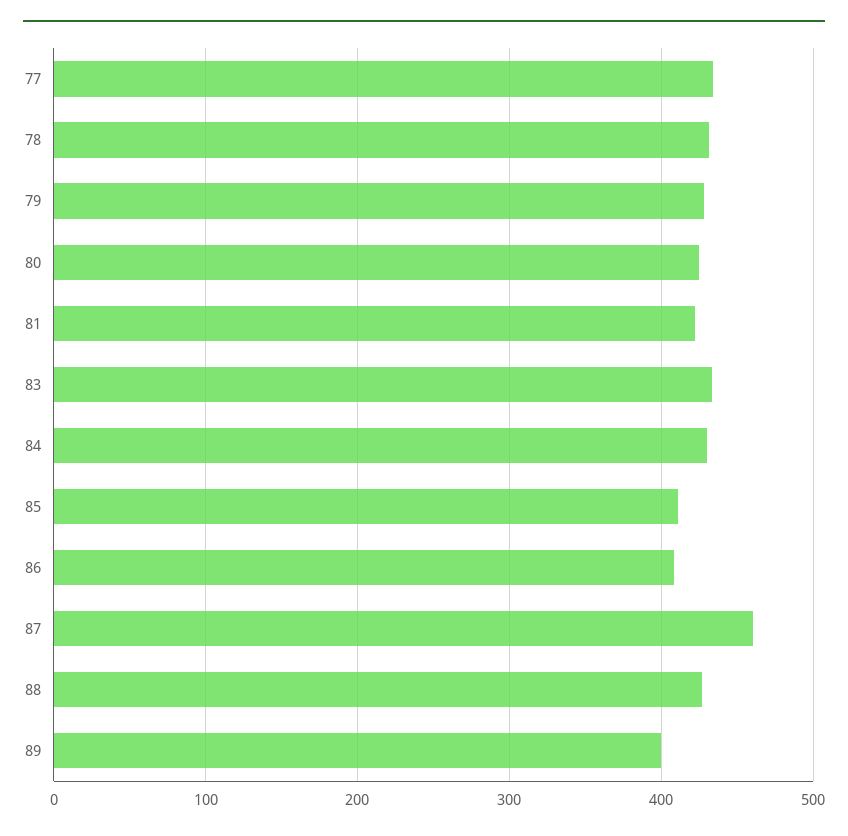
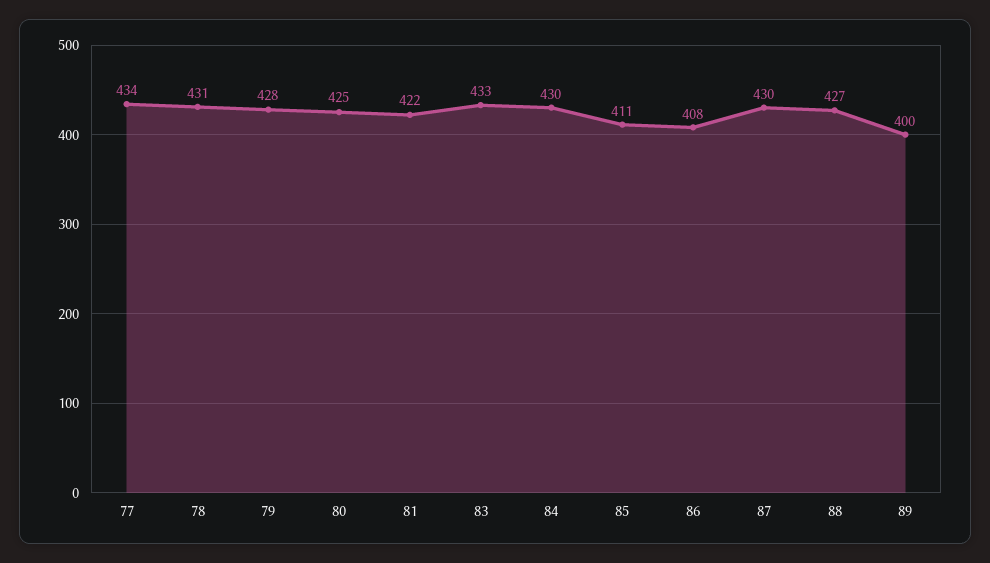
87: 460 -> 430

